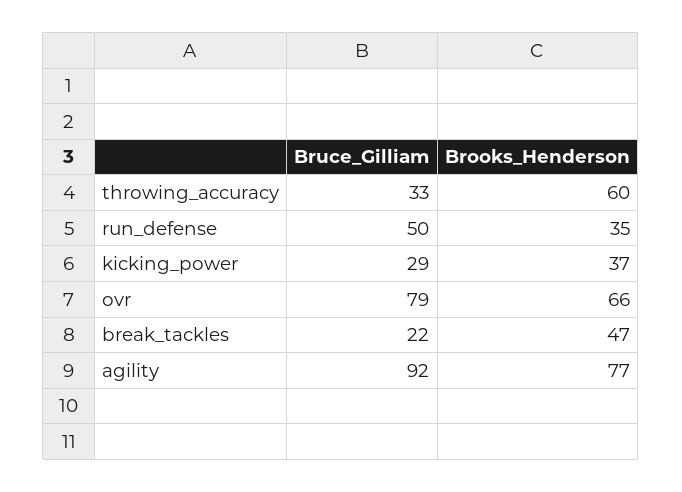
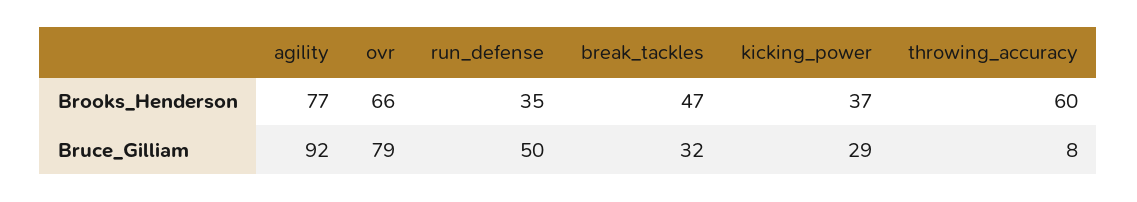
Bruce_Gilliam, throwing_accuracy: 33 -> 8
Bruce_Gilliam, break_tackles: 22 -> 32

